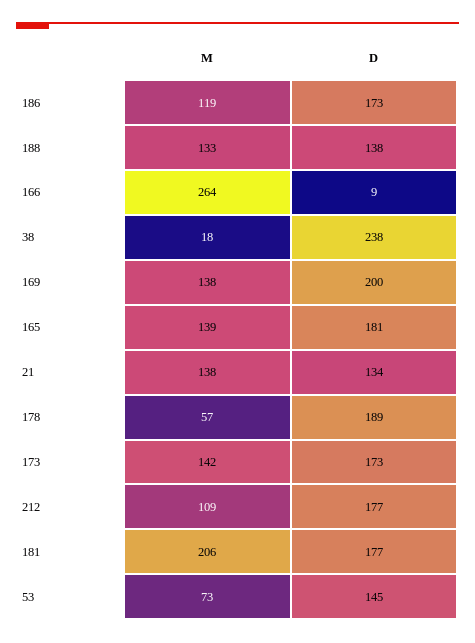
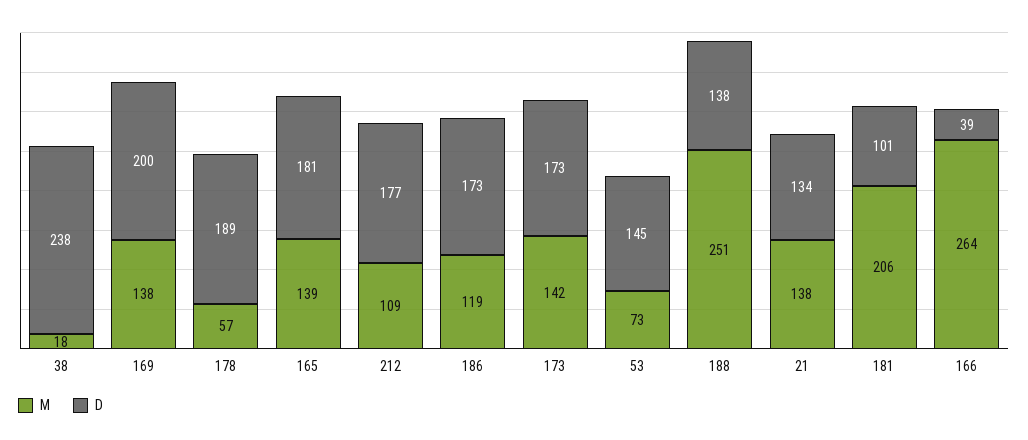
M, 188: 133 -> 251
D, 166: 9 -> 39
D, 181: 177 -> 101

